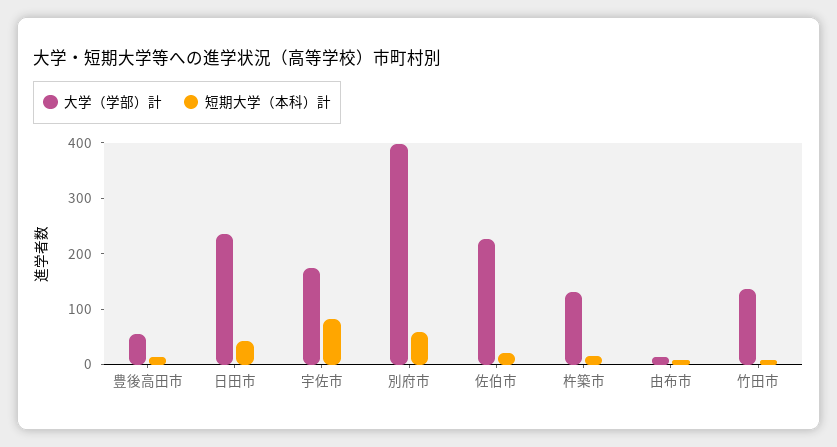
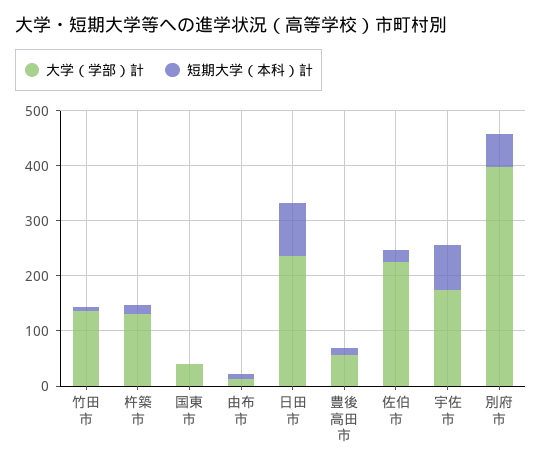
短期大学（本科）計, 日田市: 40 -> 100
大学（学部）計, 国東市: none -> 40
短期大学（本科）計, 国東市: none -> 0

